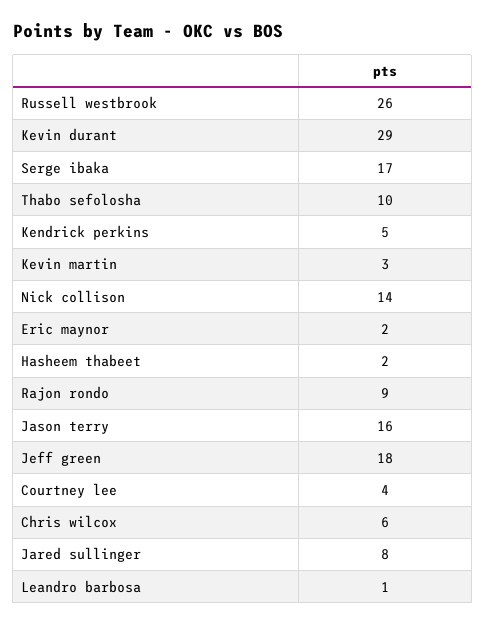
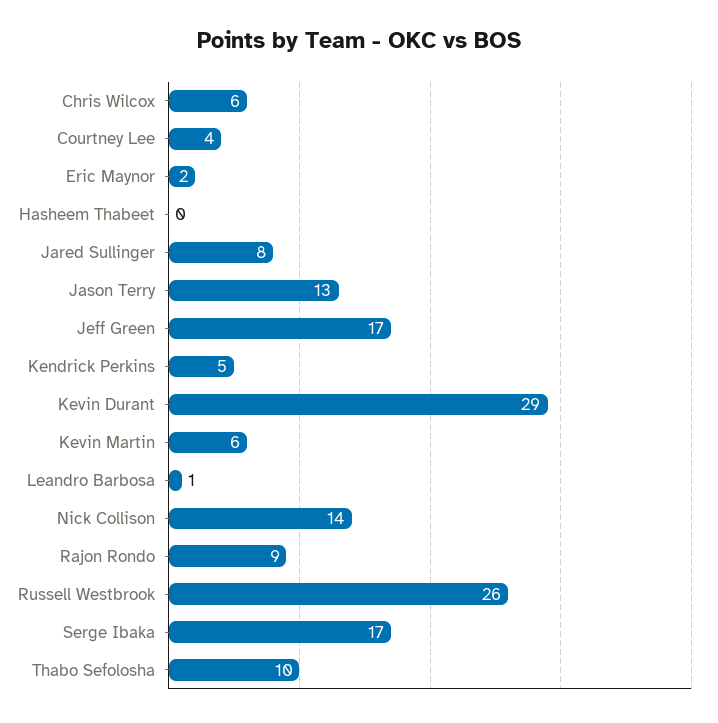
Kevin martin: 3 -> 6
Hasheem thabeet: 2 -> 0
Jason terry: 16 -> 13
Jeff green: 18 -> 17

